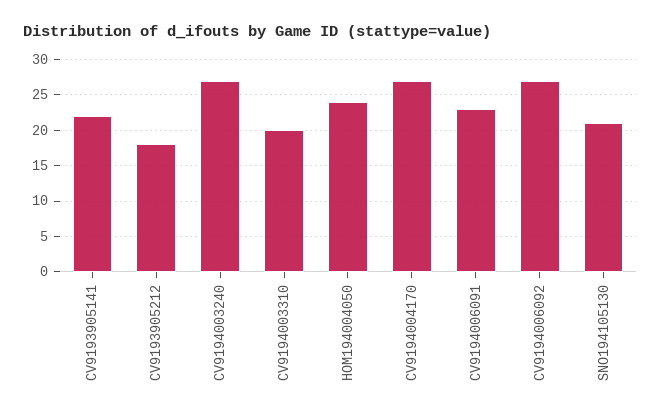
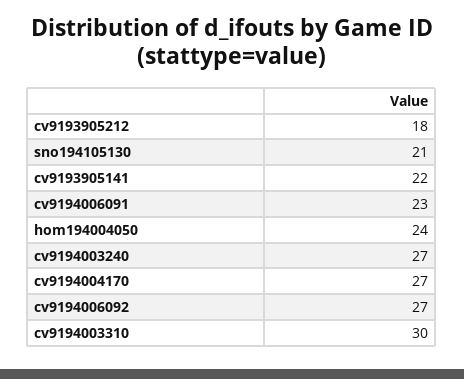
CV9194003310: 20 -> 30

